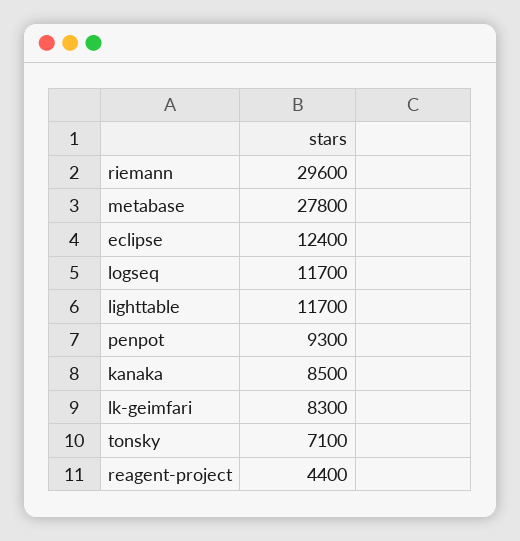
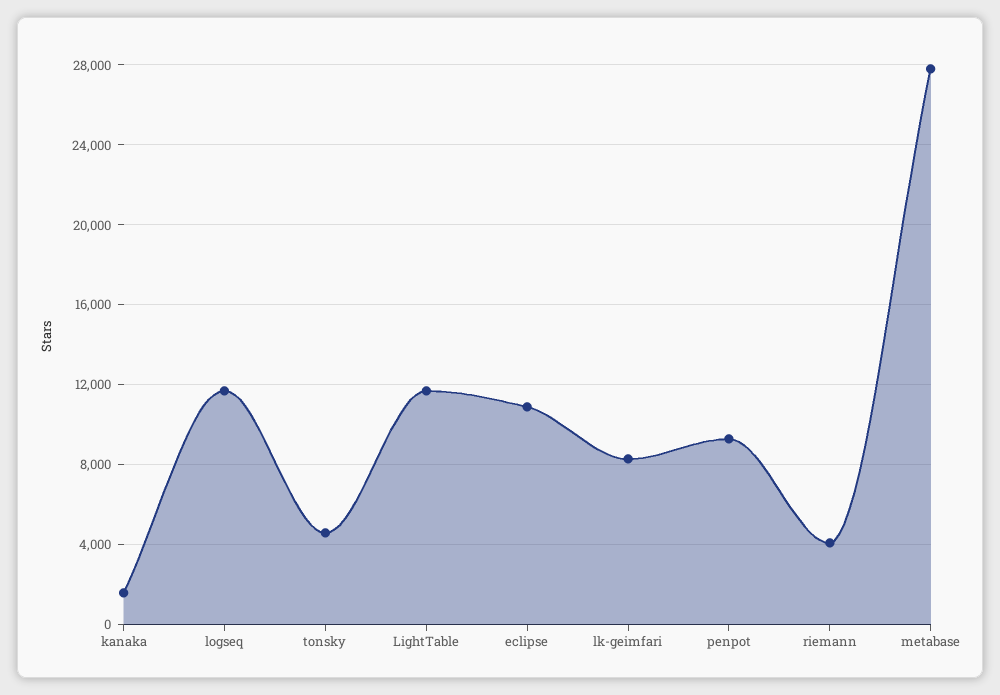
riemann: 29600 -> 4000
eclipse: 12400 -> 11000
kanaka: 8500 -> 1500
tonsky: 7100 -> 4500
reagent-project: 4400 -> none

